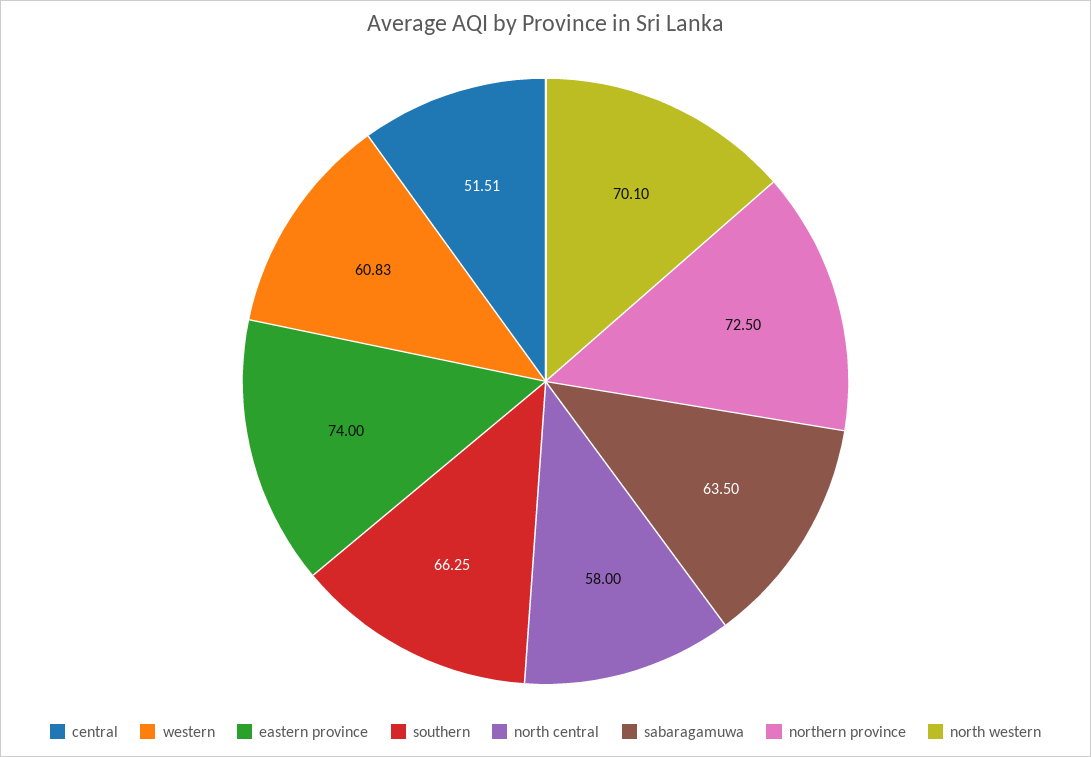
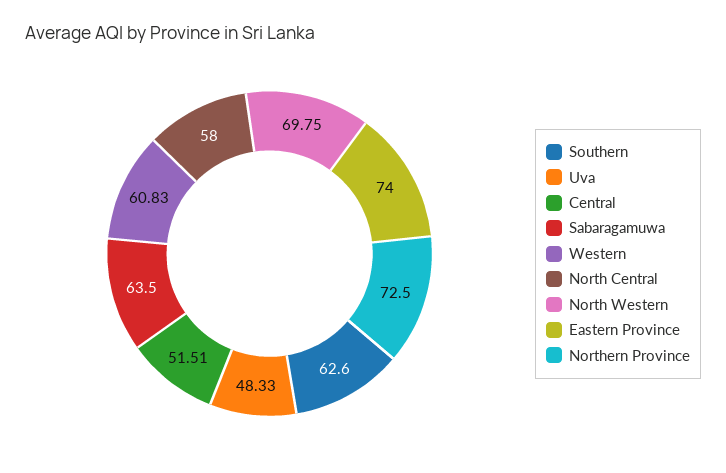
southern: 66.25 -> 62.6
north western: 70.1 -> 69.75
Uva: none -> 48.33

